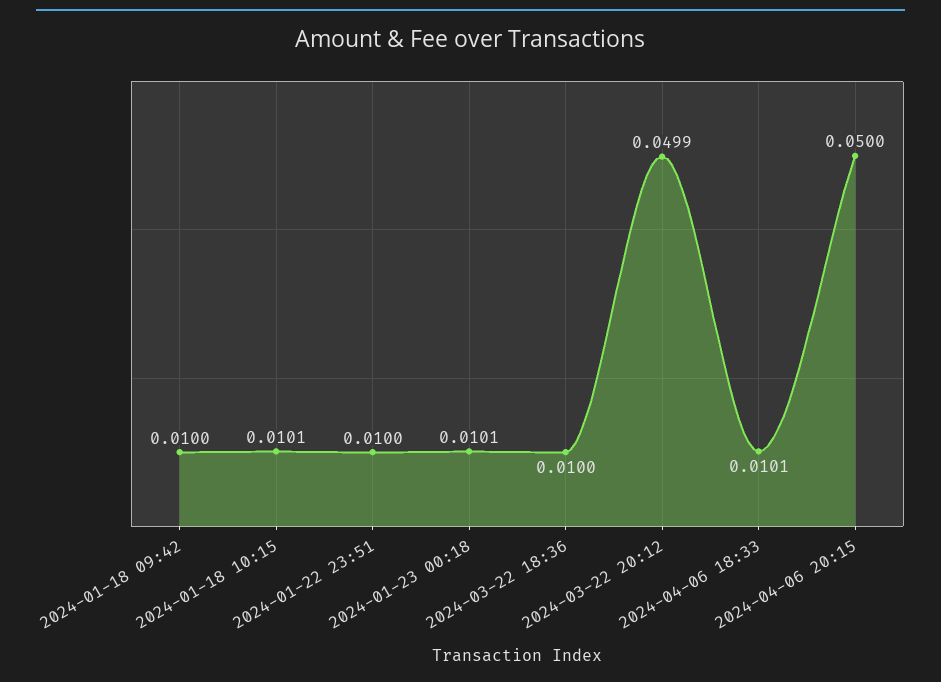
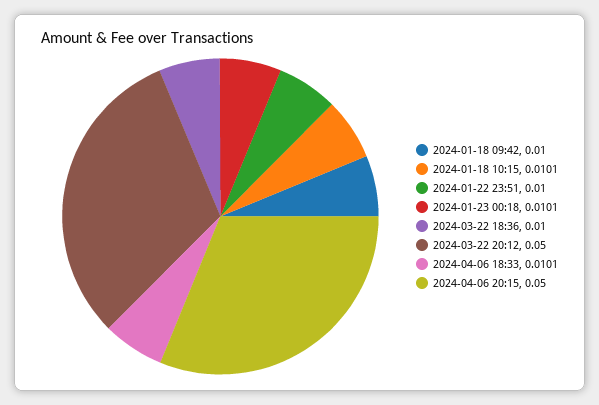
2024-03-22 20:12: 0.0499 -> 0.05

